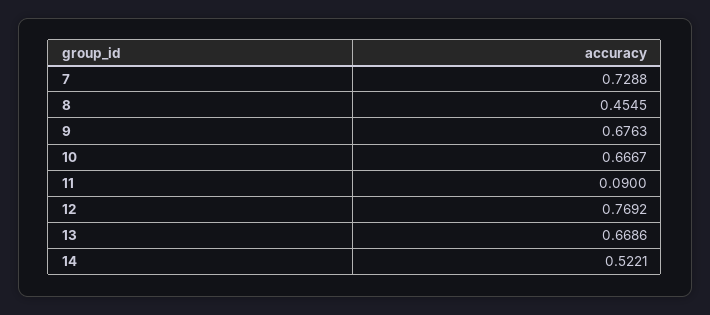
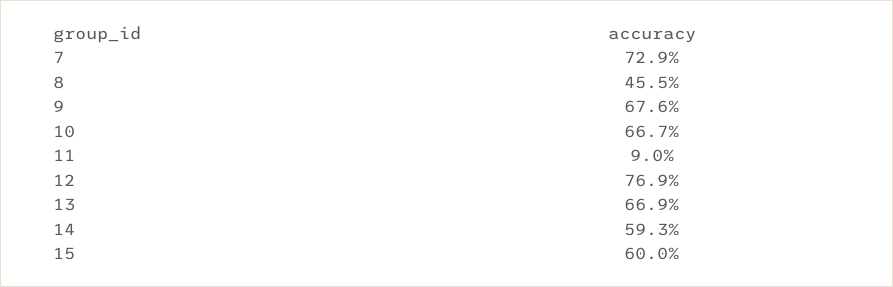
14: 0.5221 -> 0.593
15: none -> 0.6

